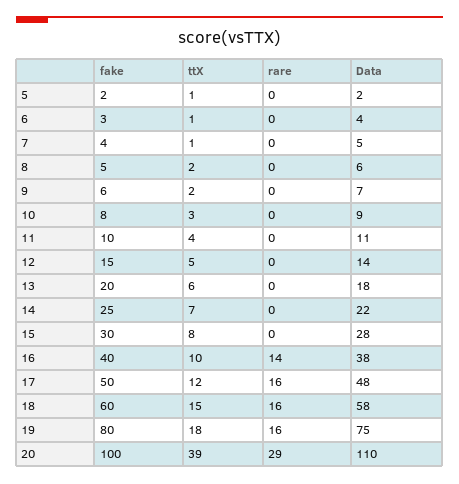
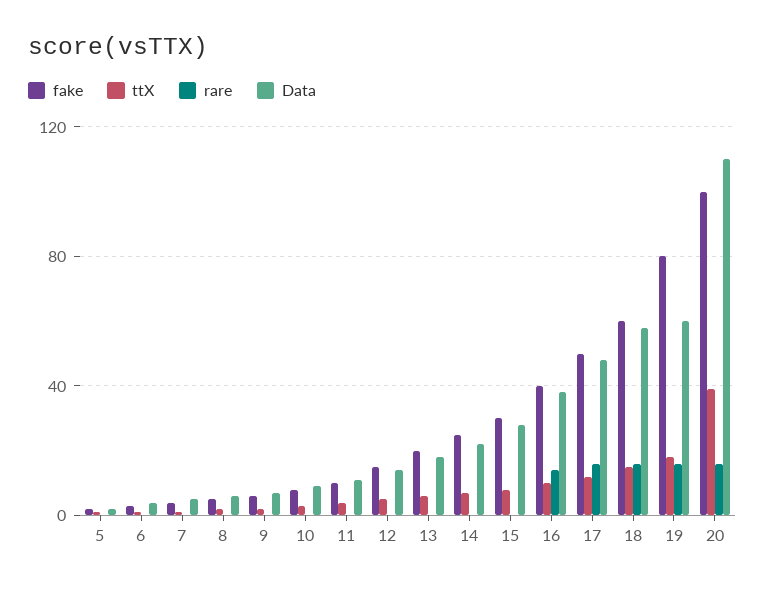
Data, 19: 75 -> 60
rare, 20: 29 -> 15

